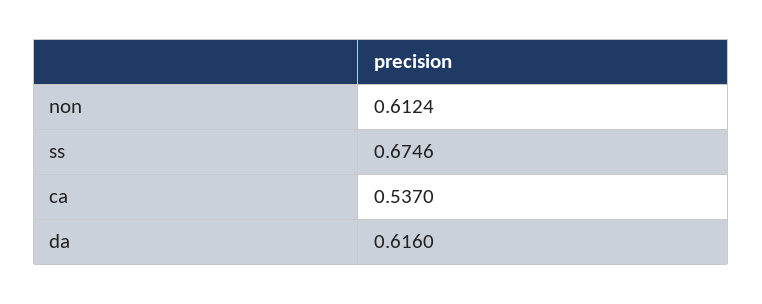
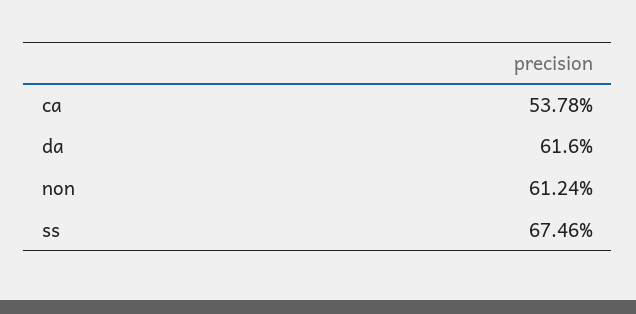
ca: 0.537 -> 0.5378

